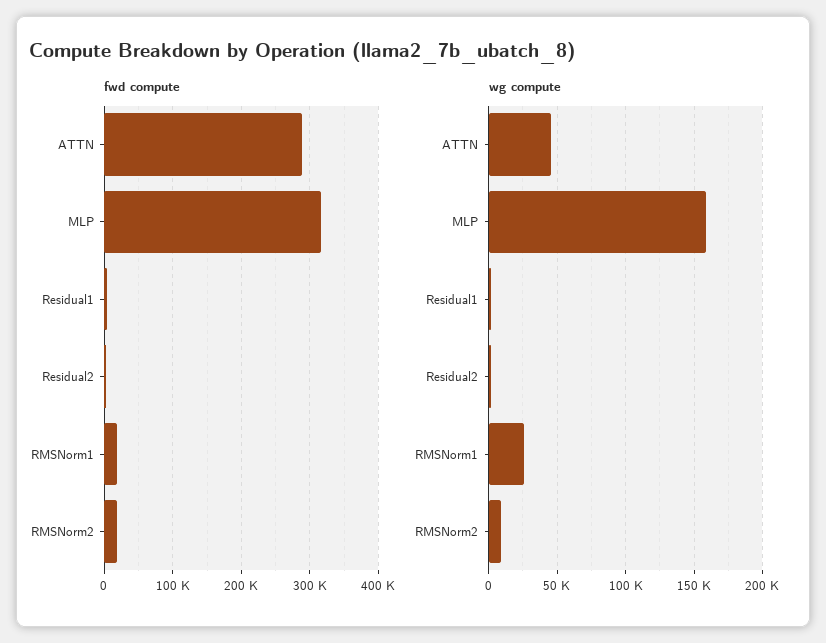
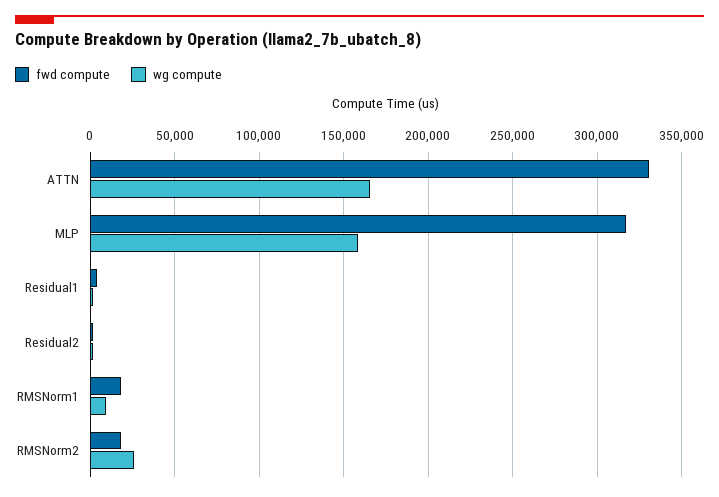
fwd compute, ATTN: 290000 -> 330000
wg compute, ATTN: 45000 -> 165000
wg compute, RMSNorm1: 25000 -> 10000
wg compute, RMSNorm2: 10000 -> 25000

